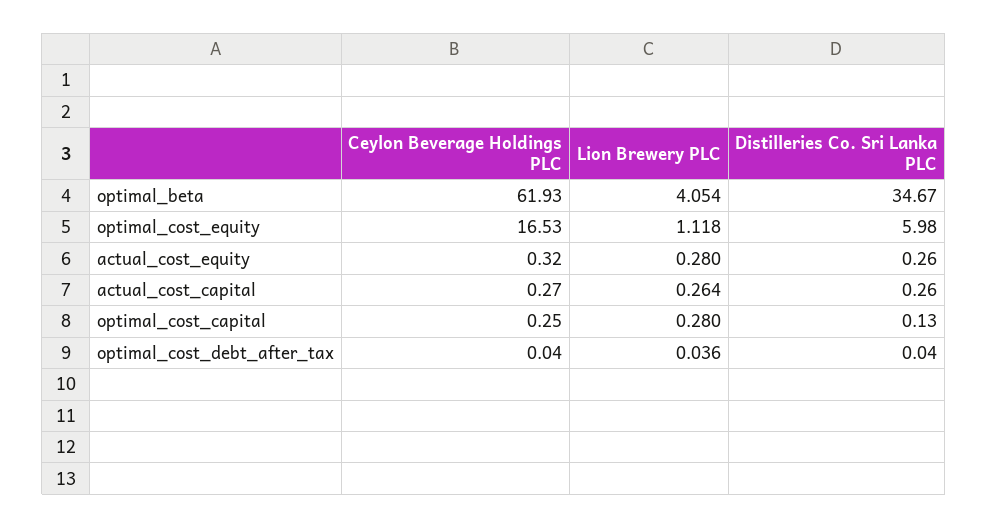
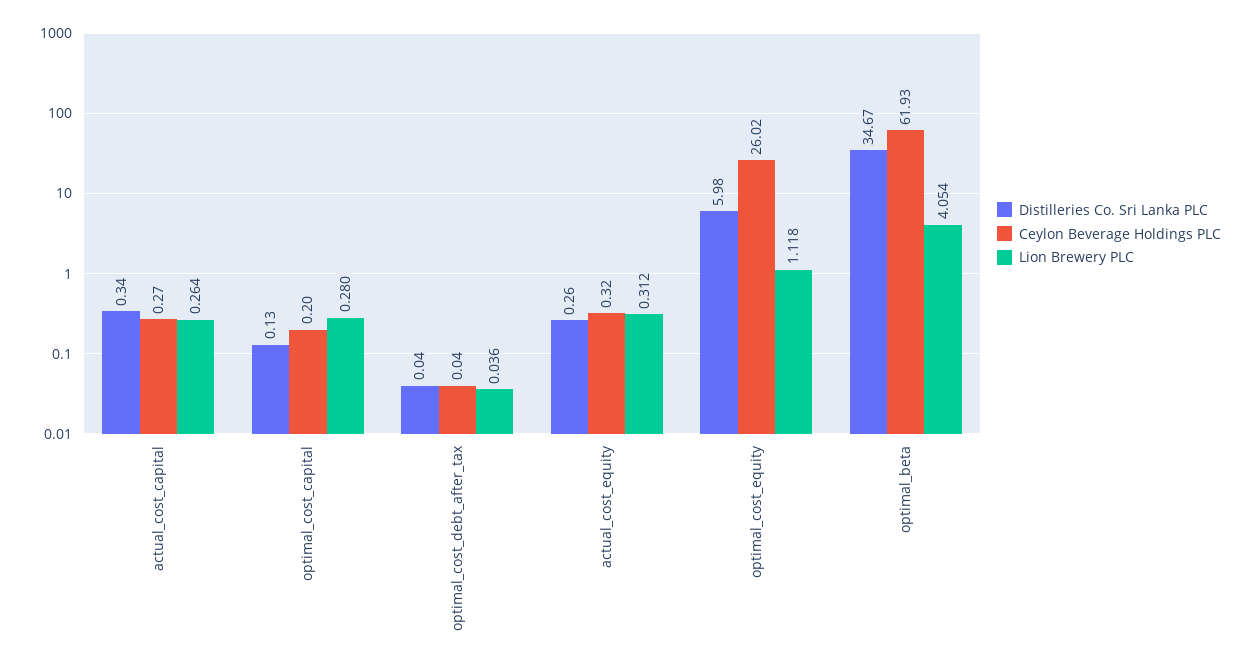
Ceylon Beverage Holdings PLC, optimal_cost_equity: 16.53 -> 26.02
Lion Brewery PLC, actual_cost_equity: 0.28 -> 0.312
Distilleries Co. Sri Lanka PLC, actual_cost_capital: 0.26 -> 0.34
Ceylon Beverage Holdings PLC, optimal_cost_capital: 0.25 -> 0.2

